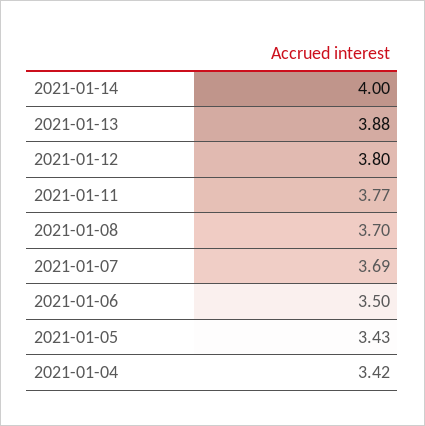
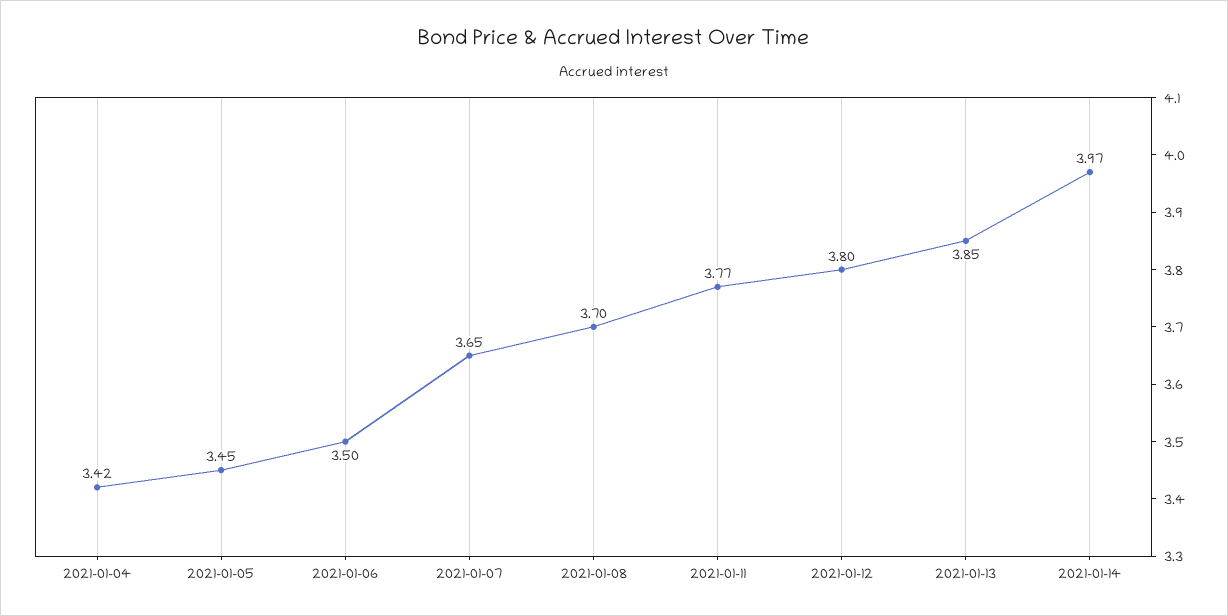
2021-01-14: 4 -> 3.97
2021-01-13: 3.88 -> 3.85
2021-01-07: 3.69 -> 3.65
2021-01-05: 3.43 -> 3.45

